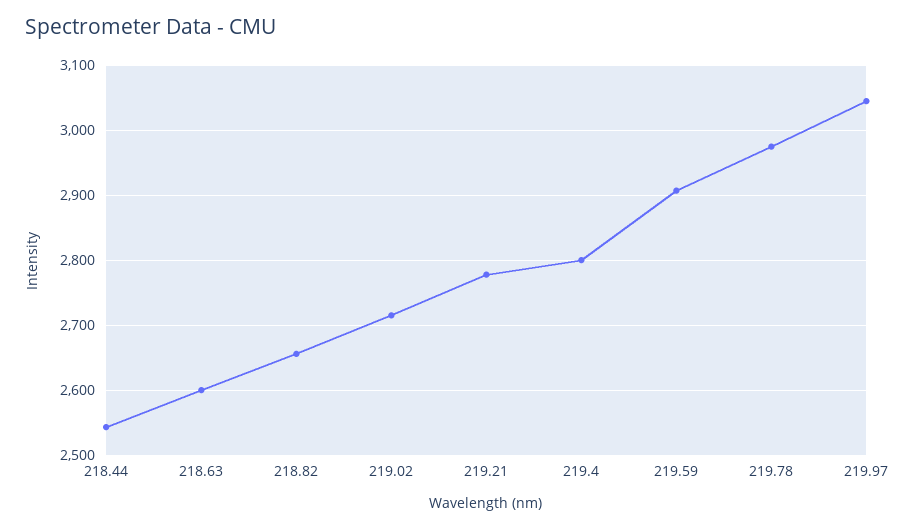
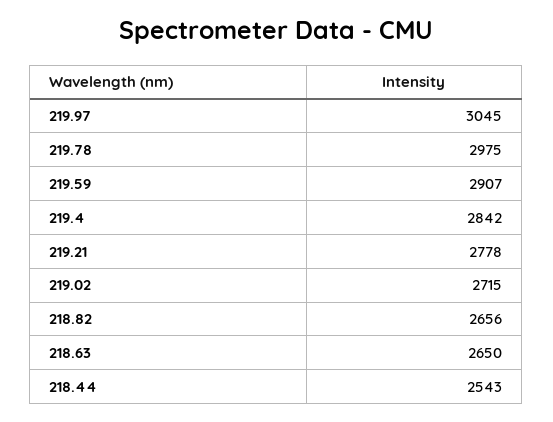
218.63: 2600 -> 2650
219.4: 2800 -> 2842

